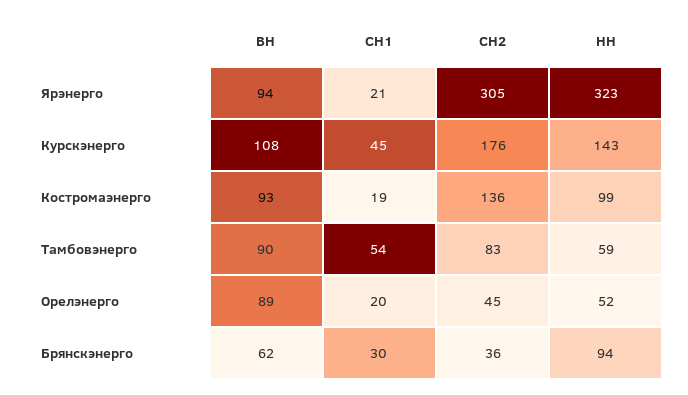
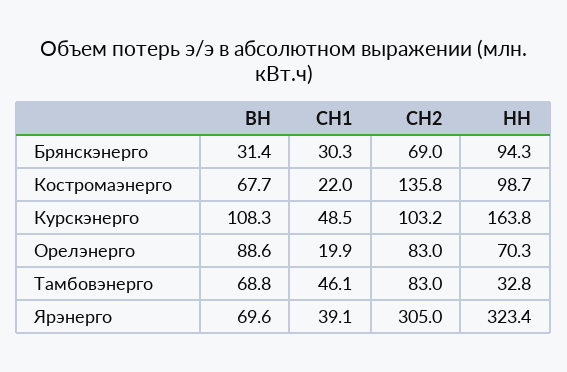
ВН, Ярэнерго: 94 -> 69.6
СН1, Ярэнерго: 21 -> 39.1
СН1, Курскэнерго: 45 -> 48.5
СН2, Курскэнерго: 176 -> 103.2
НН, Курскэнерго: 143 -> 163.8
ВН, Костромаэнерго: 93 -> 67.7
СН1, Костромаэнерго: 19 -> 22
ВН, Тамбовэнерго: 90 -> 68.8
СН1, Тамбовэнерго: 54 -> 46.1
НН, Тамбовэнерго: 59 -> 32.8
СН2, Орелэнерго: 45 -> 83
НН, Орелэнерго: 52 -> 70.3
ВН, Брянскэнерго: 62 -> 31.4
СН2, Брянскэнерго: 36 -> 69

